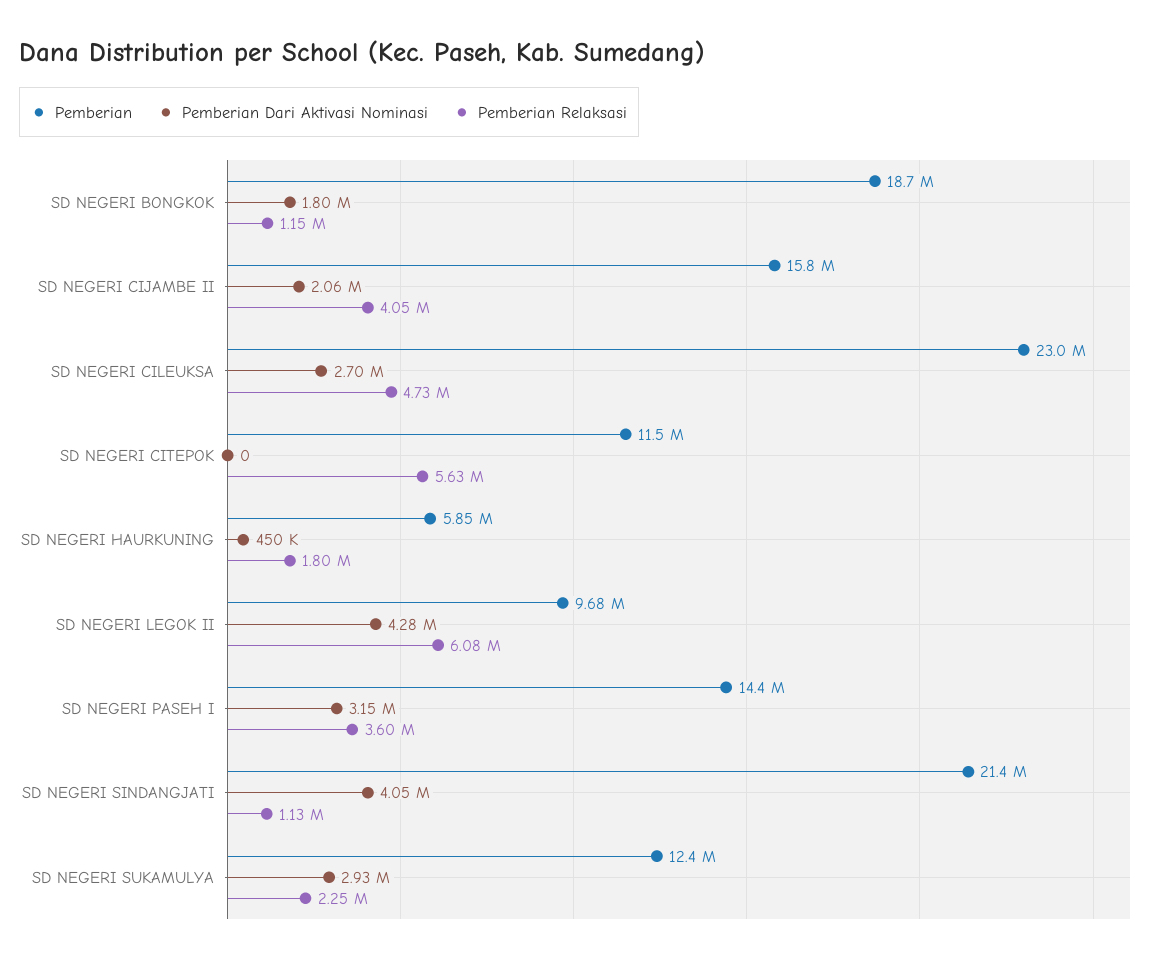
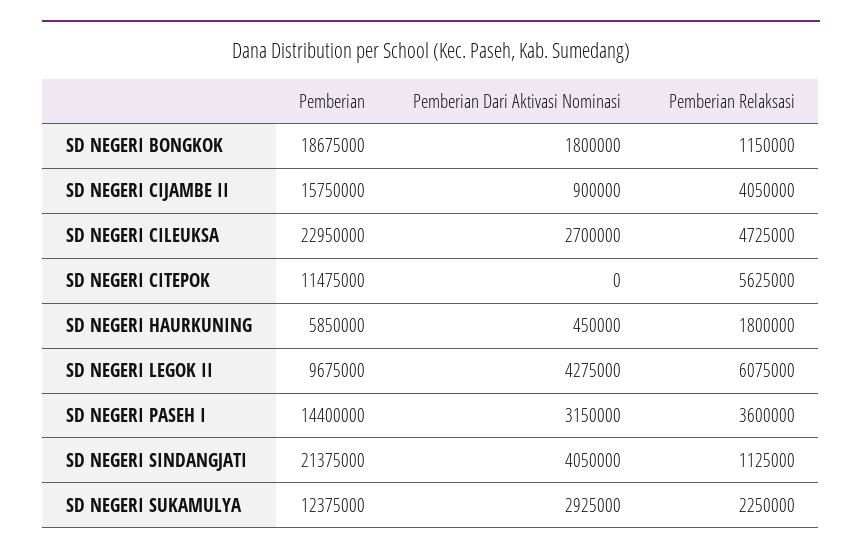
Pemberian Dari Aktivasi Nominasi, SD NEGERI CIJAMBE II: 2060000 -> 900000

